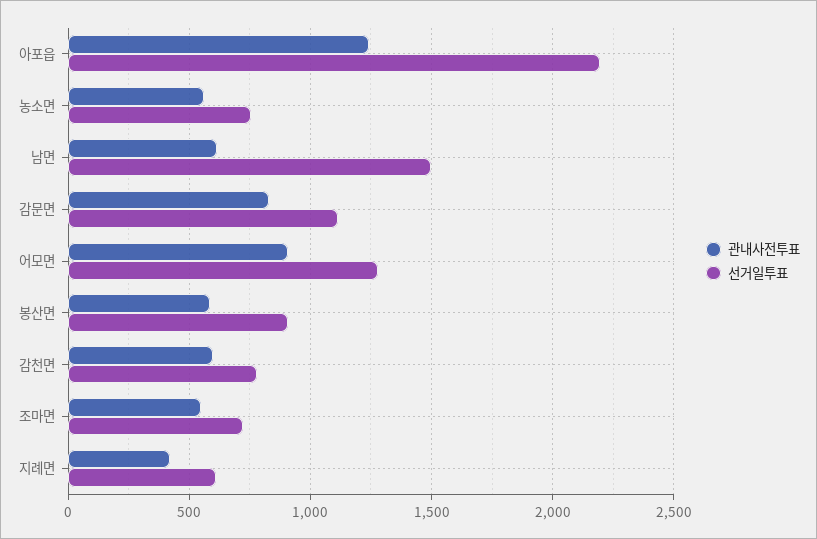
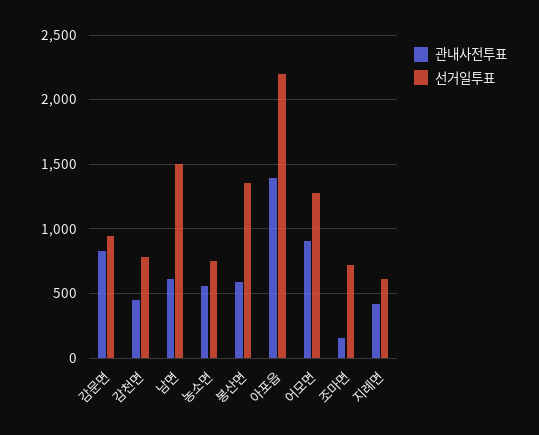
관내사전투표, 아포읍: 1250 -> 1400
선거일투표, 감문면: 1100 -> 950
선거일투표, 봉산면: 900 -> 1350
관내사전투표, 감천면: 600 -> 450
관내사전투표, 조마면: 550 -> 150

